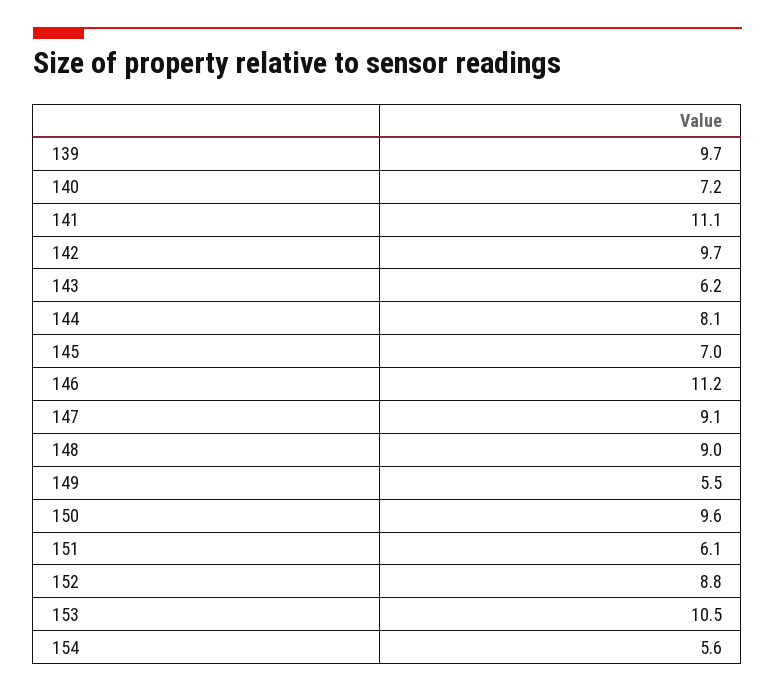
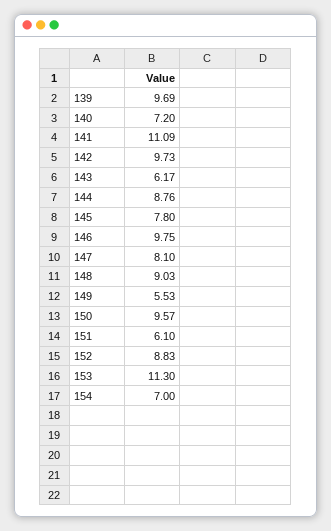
144: 8.1 -> 8.76
145: 7 -> 7.8
146: 11.2 -> 9.75
147: 9.1 -> 8.1
153: 10.5 -> 11.3
154: 5.6 -> 7

